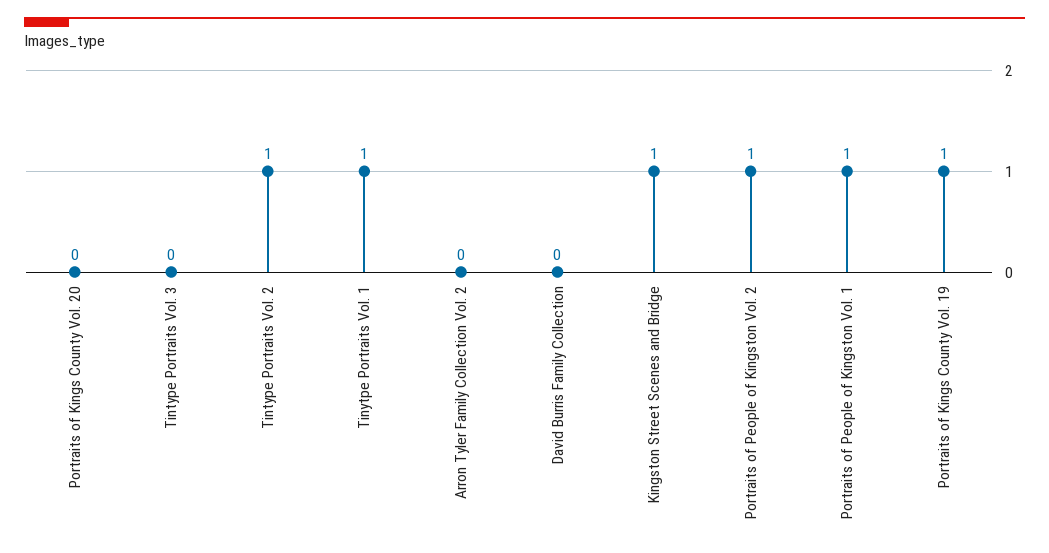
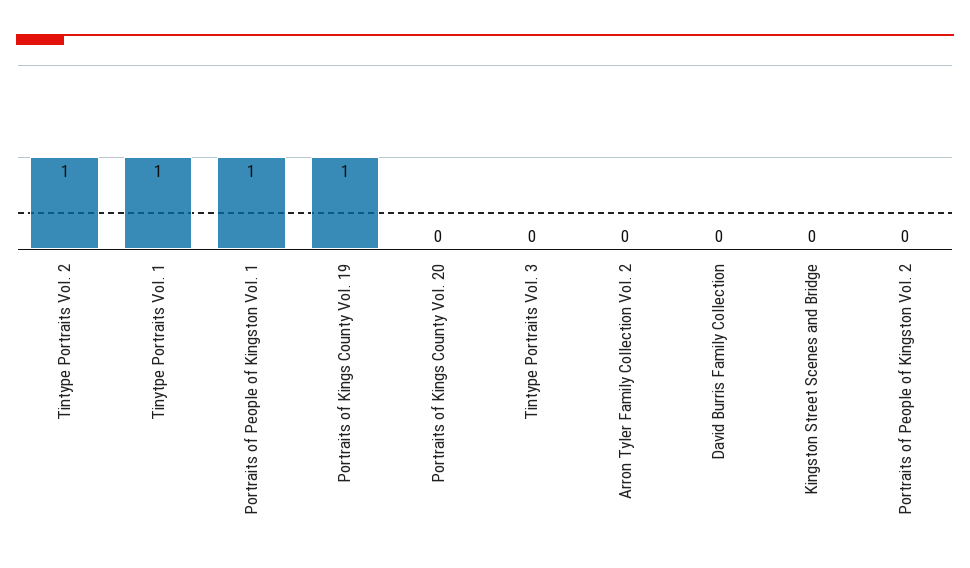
Kingston Street Scenes and Bridge: 1 -> 0
Portraits of People of Kingston Vol. 2: 1 -> 0

